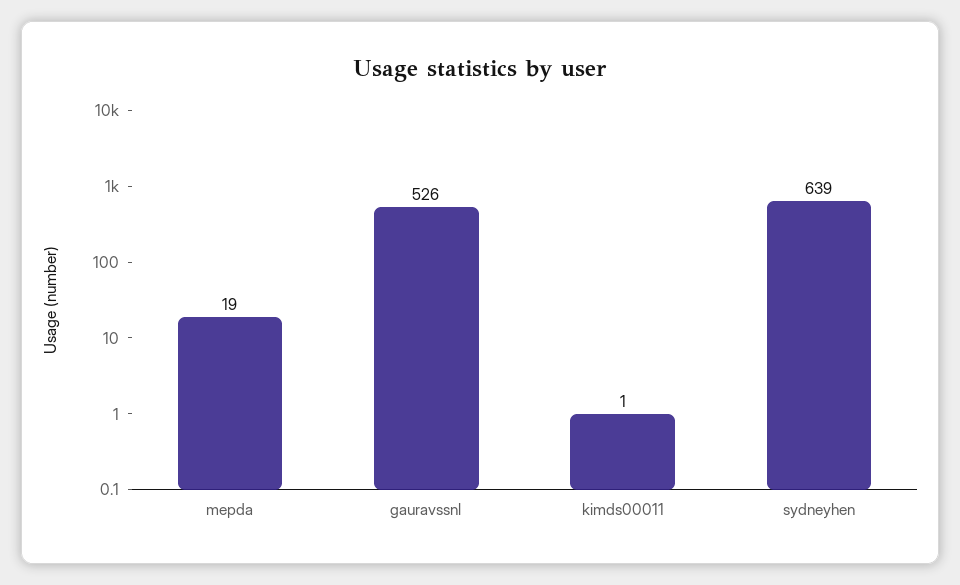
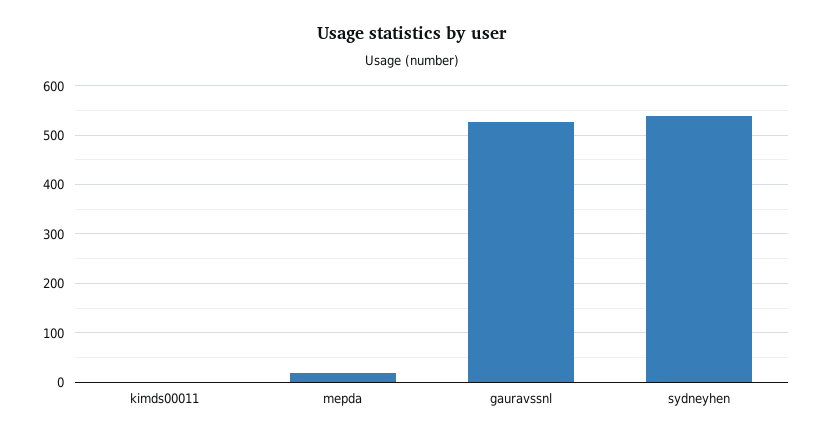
sydneyhen: 639 -> 540

